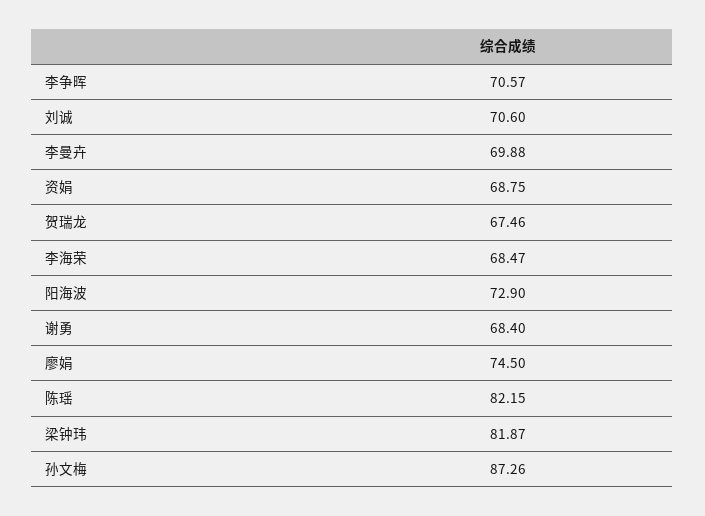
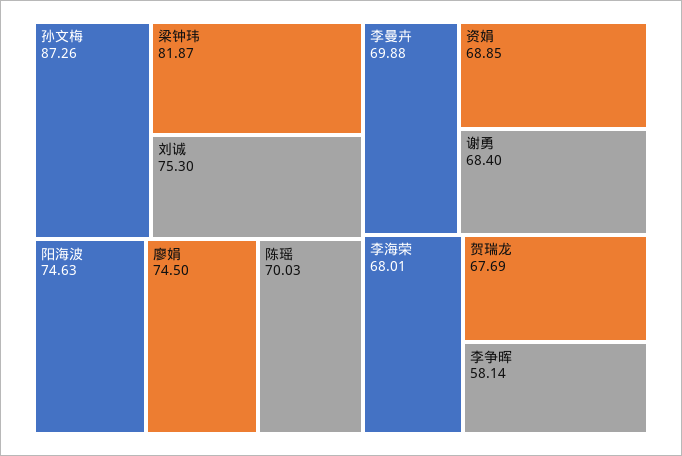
李争晖: 70.57 -> 58.14
刘诚: 70.6 -> 75.3
资娟: 68.75 -> 68.85
贺瑞龙: 67.46 -> 67.69
李海荣: 68.47 -> 68.01
阳海波: 72.9 -> 74.63
陈瑶: 82.15 -> 70.03

